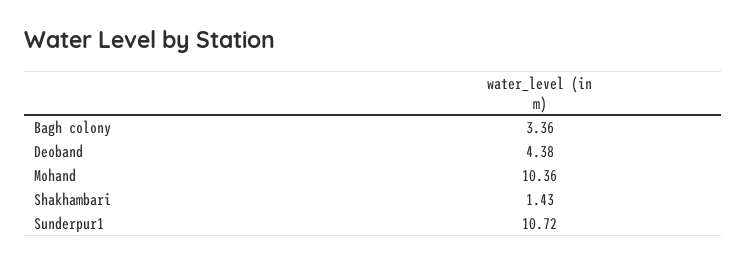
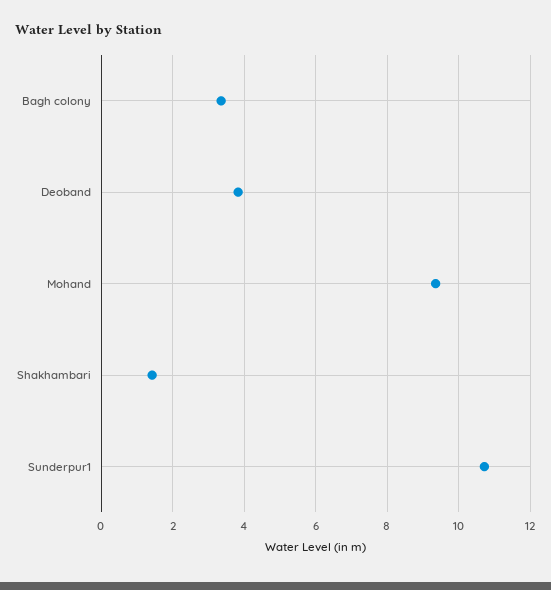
Deoband: 4.38 -> 3.8
Mohand: 10.36 -> 9.4

